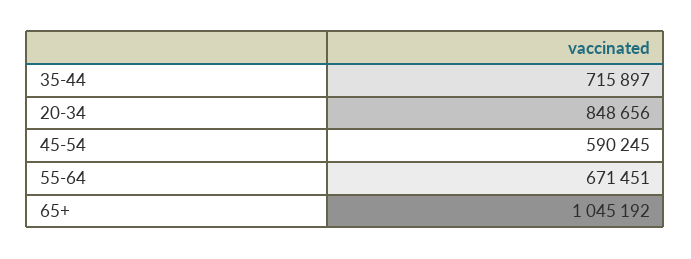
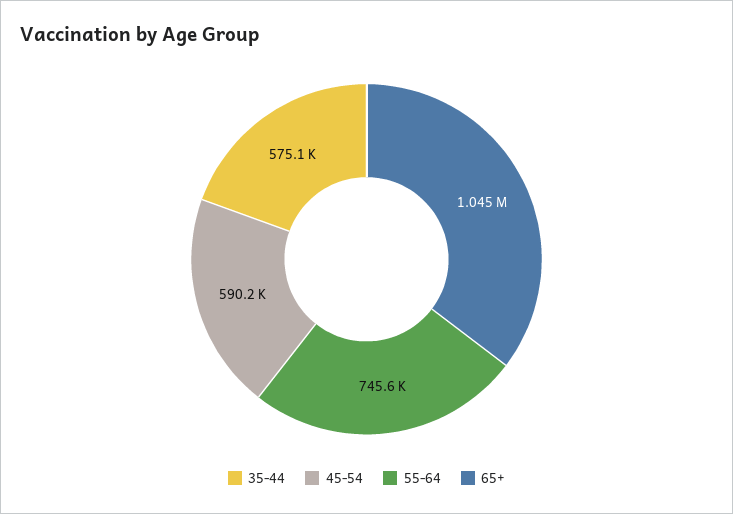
35-44: 715897 -> 575100
20-34: 848656 -> none
55-64: 671451 -> 745600

